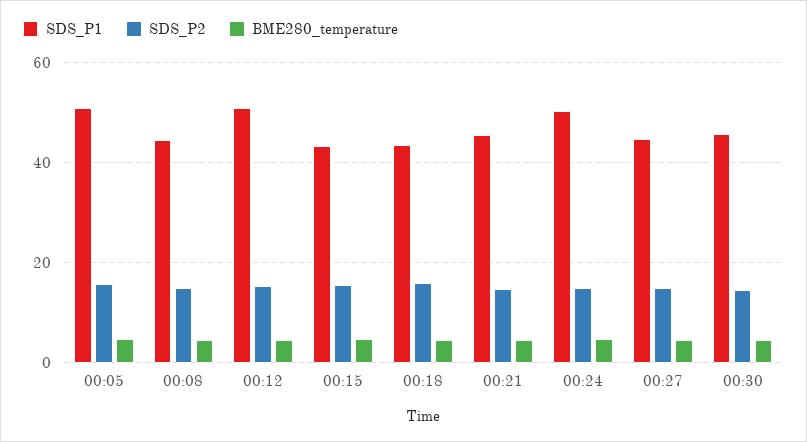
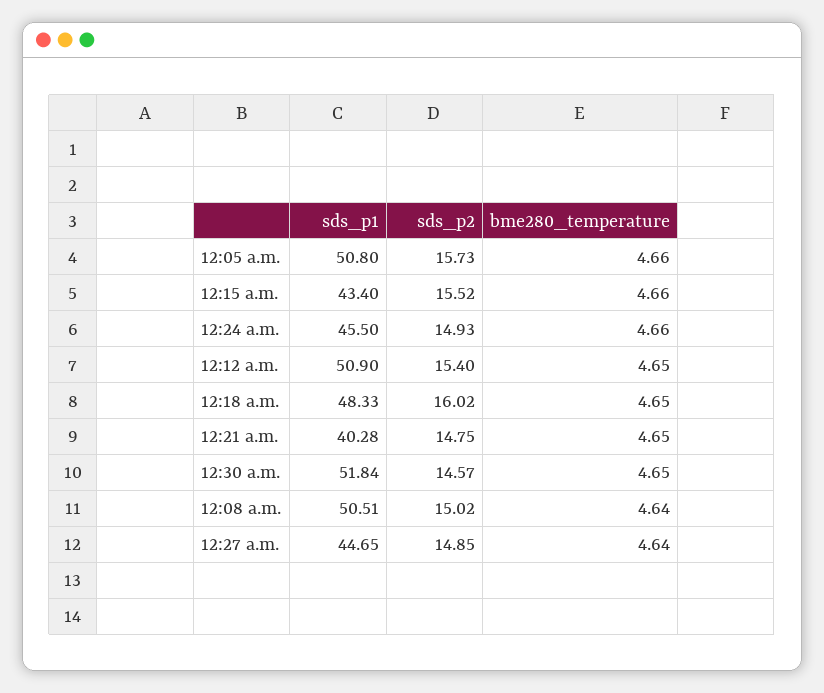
SDS_P1, 00:08: 44 -> 50.51
SDS_P1, 00:18: 44 -> 48.33
SDS_P1, 00:21: 46 -> 40.28
SDS_P1, 00:24: 50 -> 45.5
SDS_P1, 00:30: 46 -> 51.84

